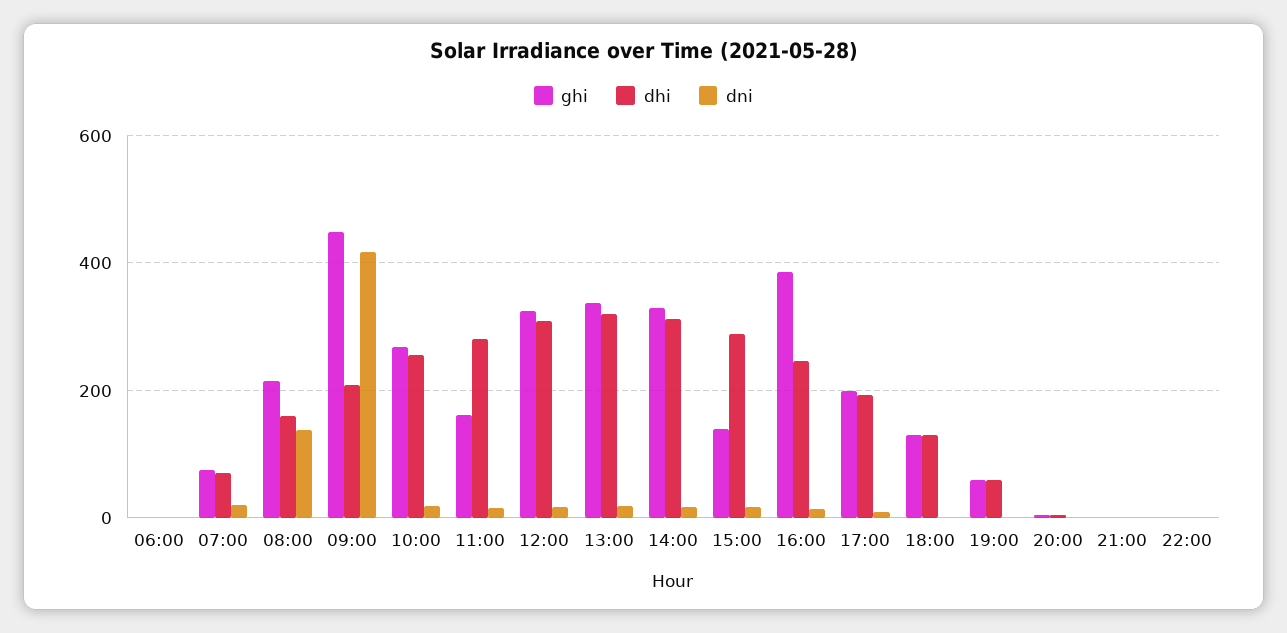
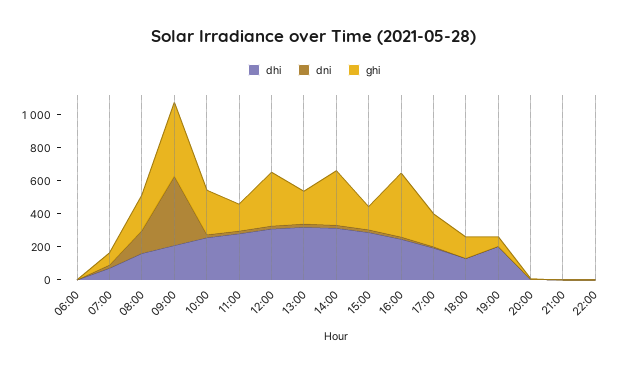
ghi, 13:00: 340 -> 200
dhi, 19:00: 60 -> 200

